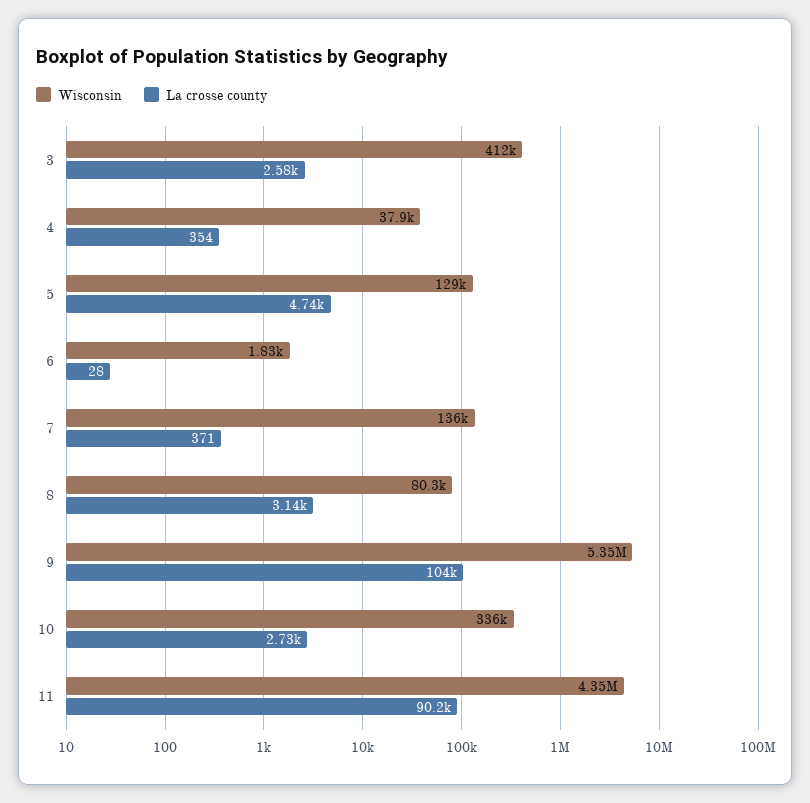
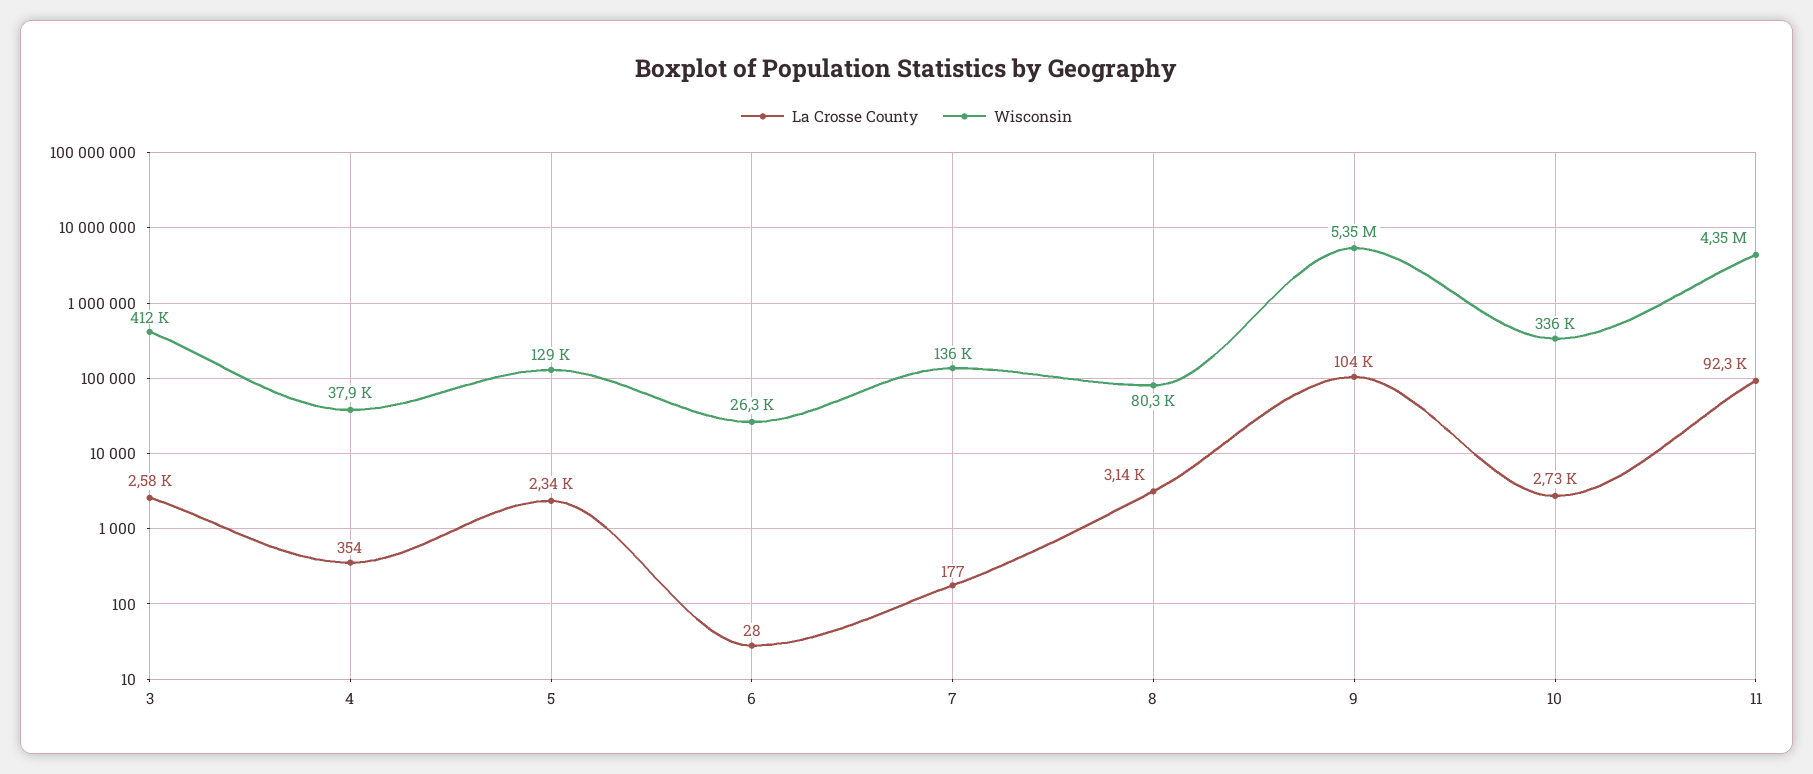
La crosse county, 5: 4740 -> 2340
Wisconsin, 6: 1830 -> 26300
La crosse county, 7: 371 -> 177
La crosse county, 11: 90200 -> 92300

